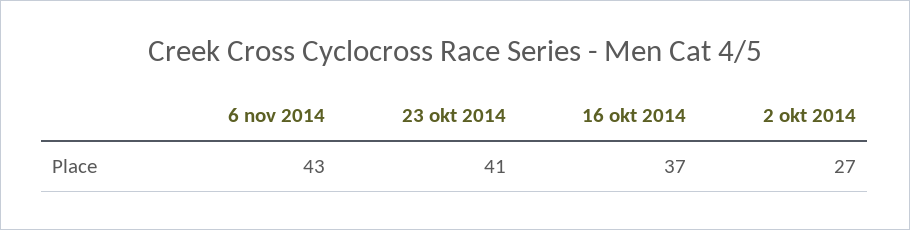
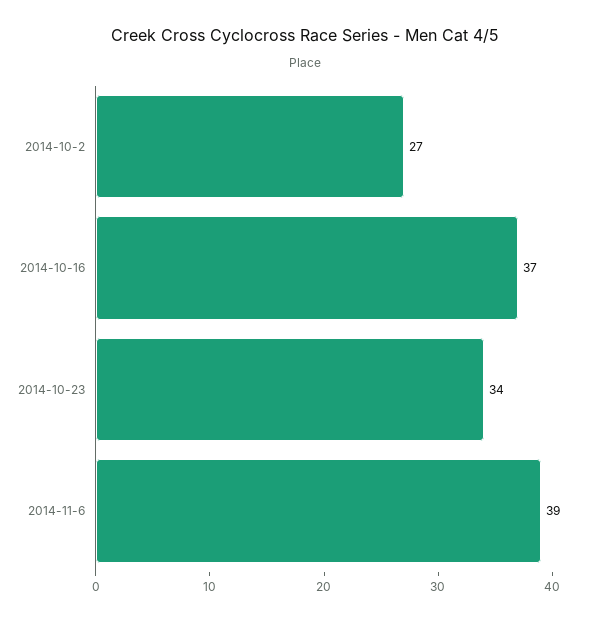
6 nov 2014: 43 -> 39
23 okt 2014: 41 -> 34

